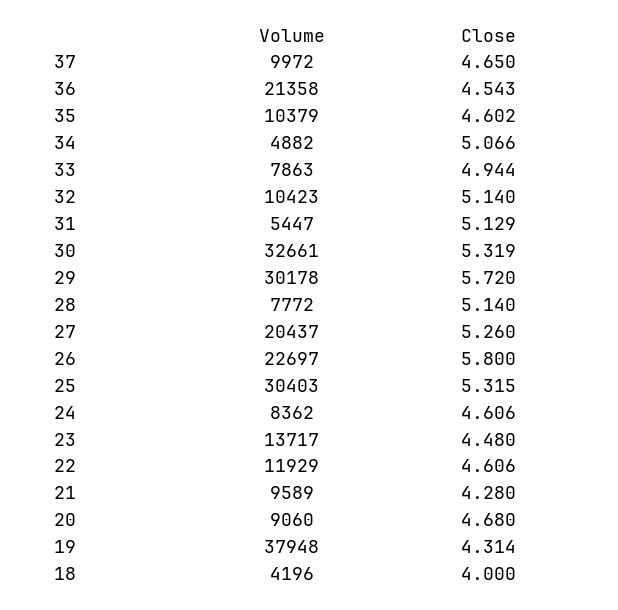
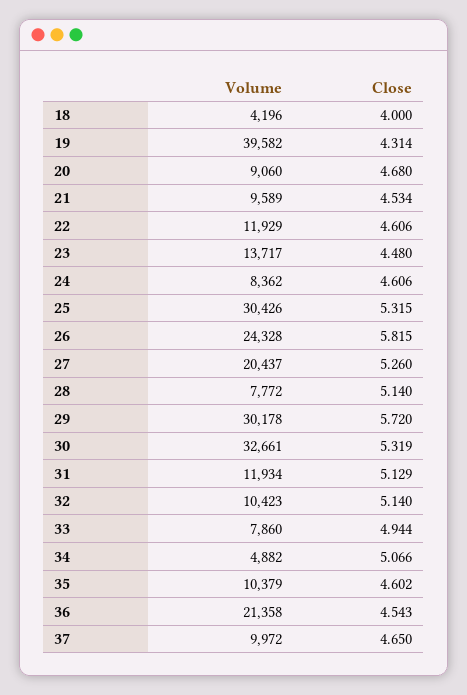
Volume, 33: 7863 -> 7860
Volume, 31: 5447 -> 11934
Volume, 26: 22697 -> 24328
Close, 26: 5.8 -> 5.815
Volume, 25: 30403 -> 30426
Close, 21: 4.28 -> 4.534
Volume, 19: 37948 -> 39582

